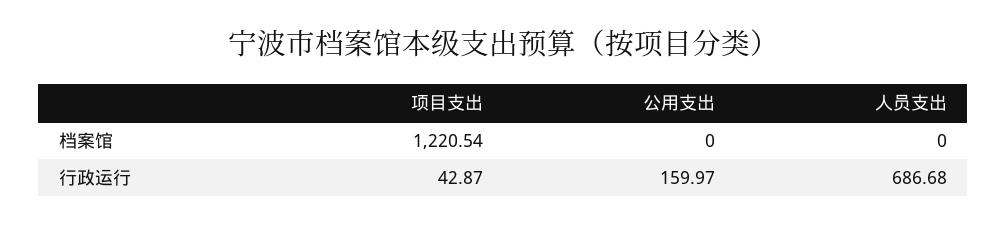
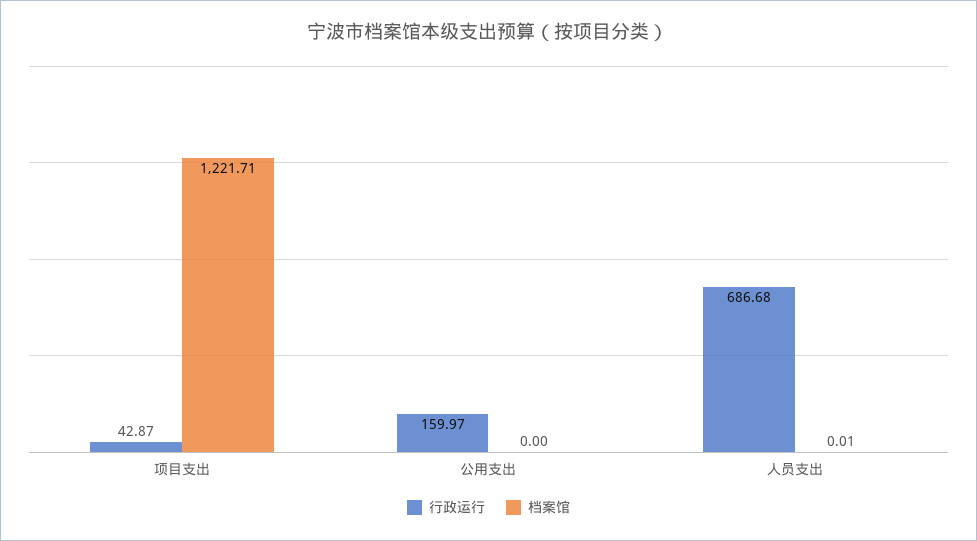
档案馆, 项目支出: 1220.54 -> 1221.71
档案馆, 人员支出: 0 -> 0.01

